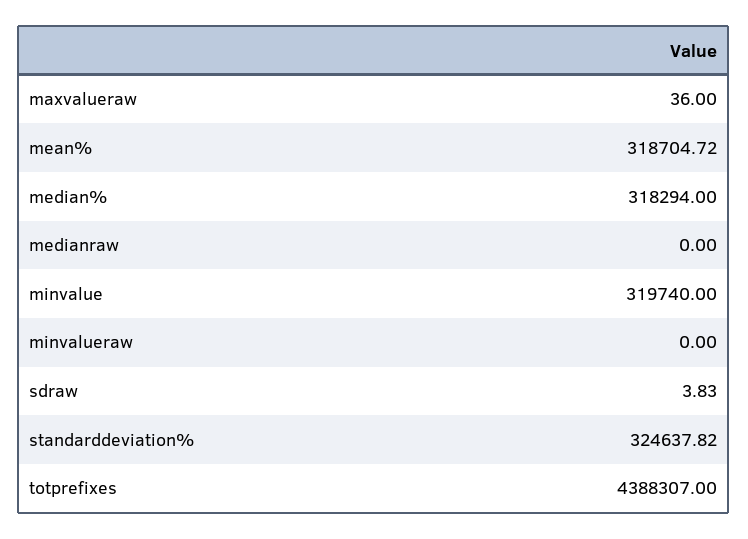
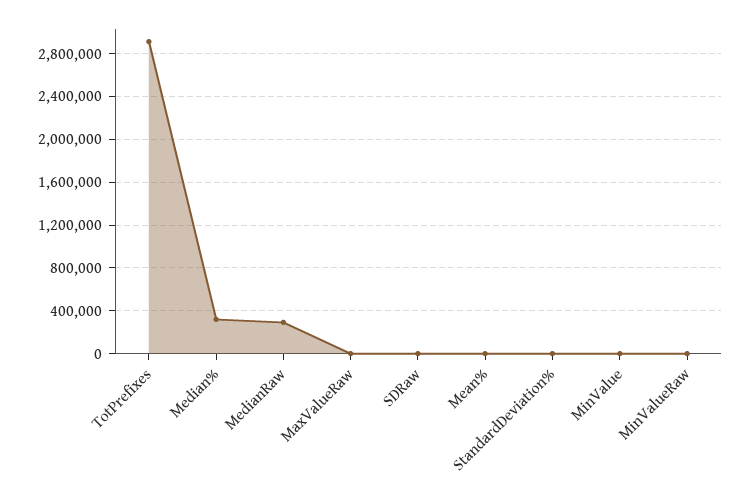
mean%: 318704.72 -> 0
medianraw: 0 -> 300000
minvalue: 319740 -> 0
standarddeviation%: 324637.82 -> 0
totprefixes: 4388307 -> 2900000

